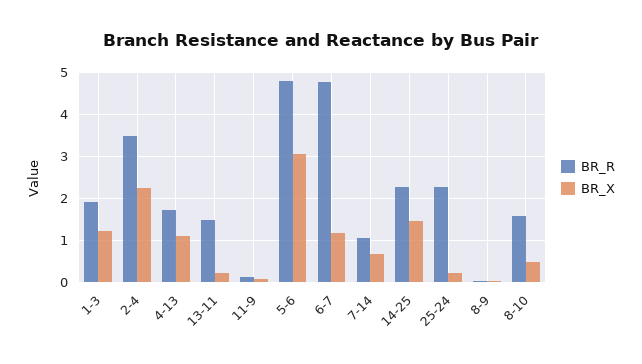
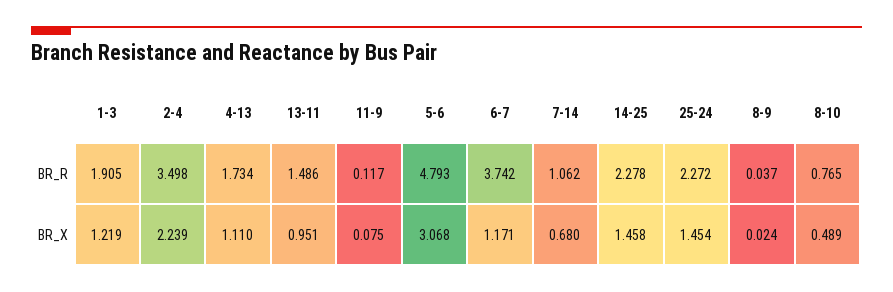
BR_X, 13-11: 0.2 -> 0.951
BR_R, 6-7: 4.8 -> 3.742
BR_X, 25-24: 0.2 -> 1.454
BR_R, 8-10: 1.6 -> 0.765

